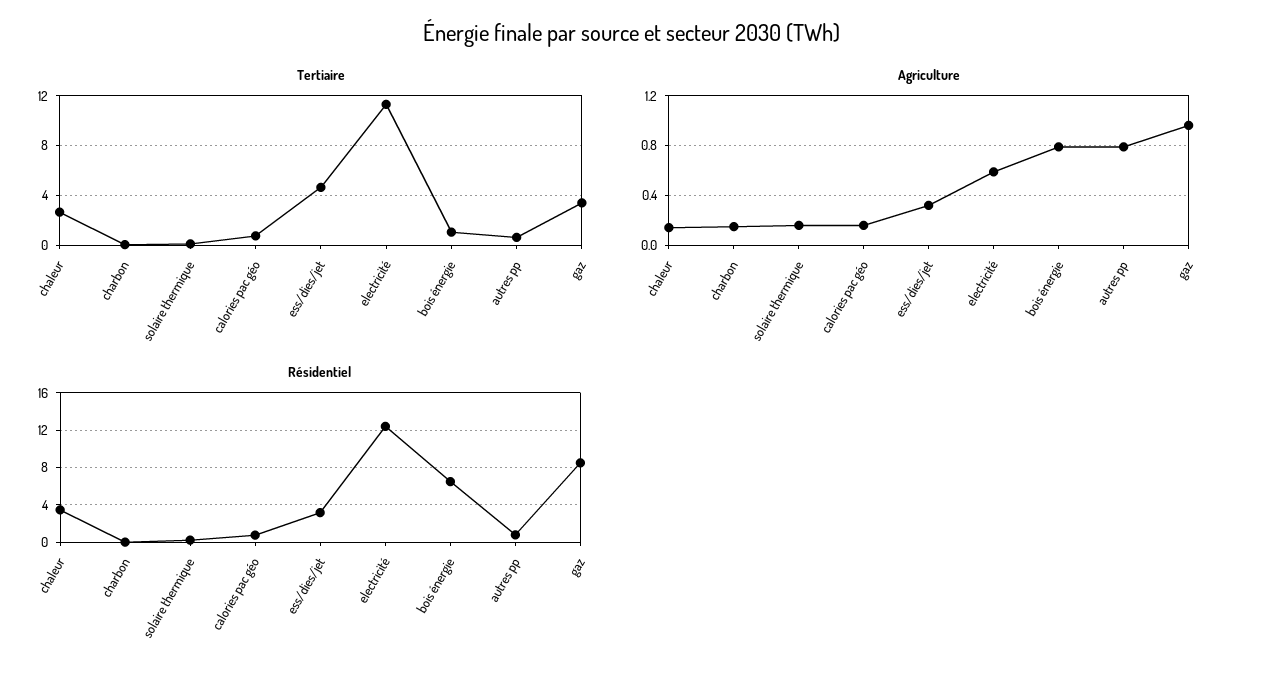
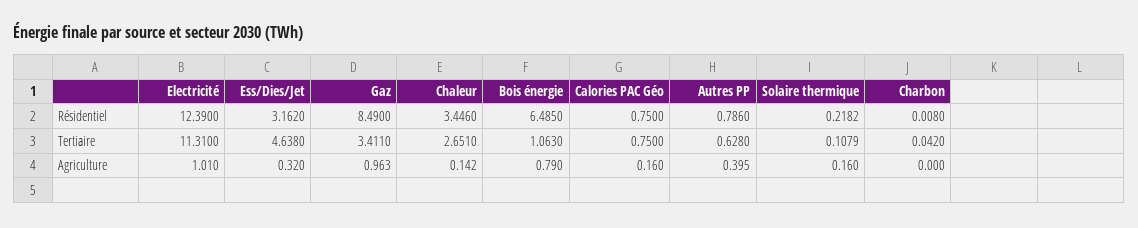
Agriculture, charbon: 0.15 -> 0
Agriculture, electricité: 0.6 -> 1.01
Agriculture, autres pp: 0.8 -> 0.395

